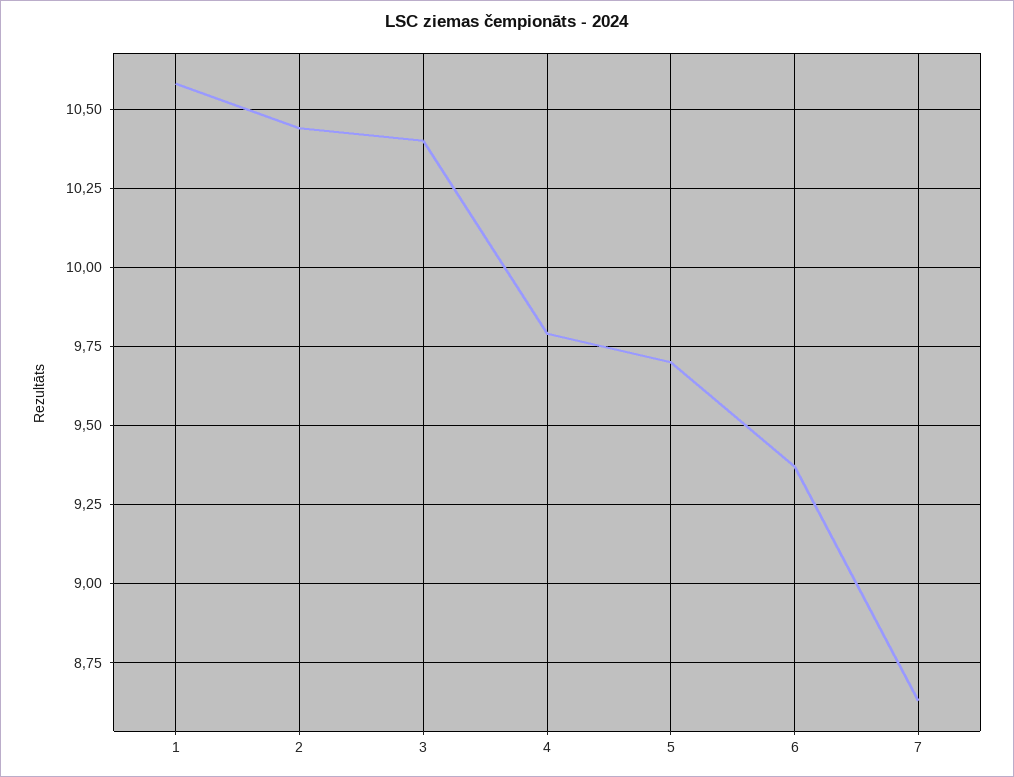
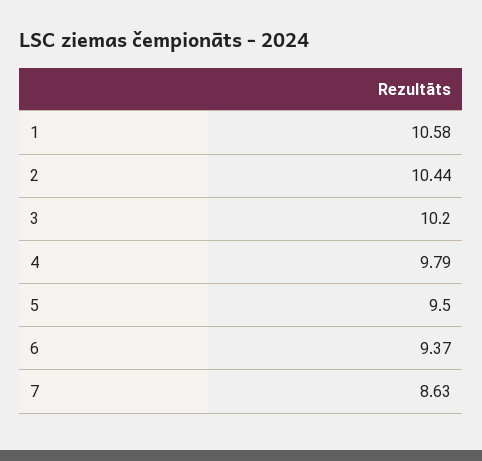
3: 10.4 -> 10.2
5: 9.7 -> 9.5

